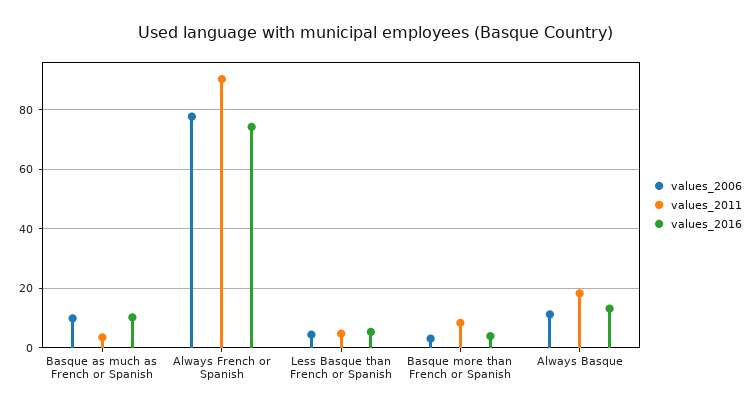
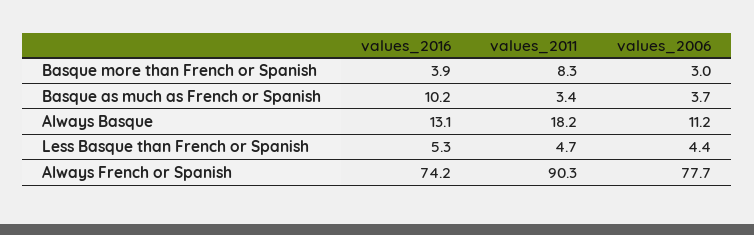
values_2006, Basque as much as French or Spanish: 10 -> 3.7

